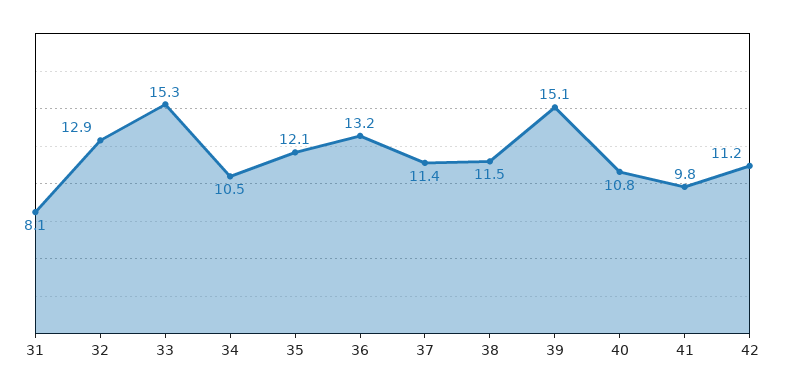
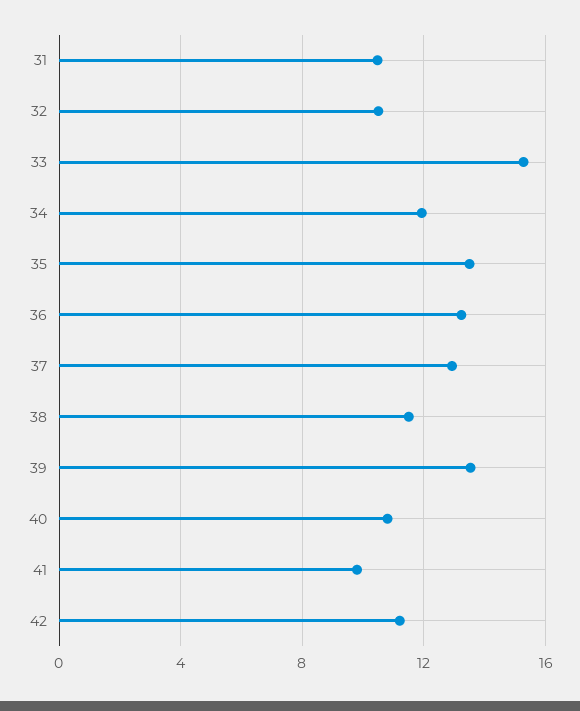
31: 8.1 -> 10.5
32: 12.9 -> 10.5
34: 10.5 -> 12
35: 12.1 -> 13.5
37: 11.4 -> 13
39: 15.1 -> 13.5

